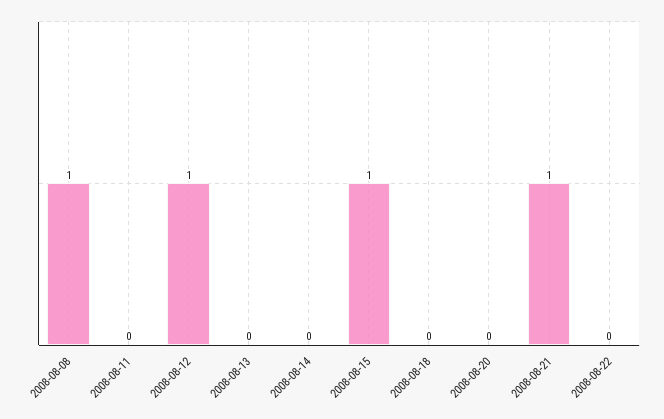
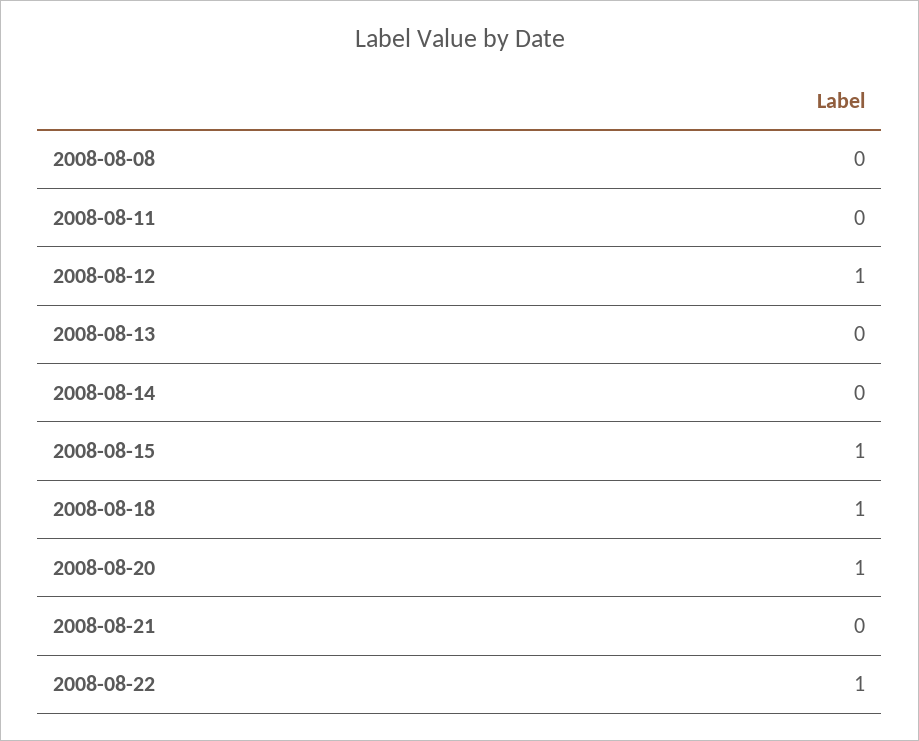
2008-08-08: 1 -> 0
2008-08-18: 0 -> 1
2008-08-20: 0 -> 1
2008-08-21: 1 -> 0
2008-08-22: 0 -> 1

